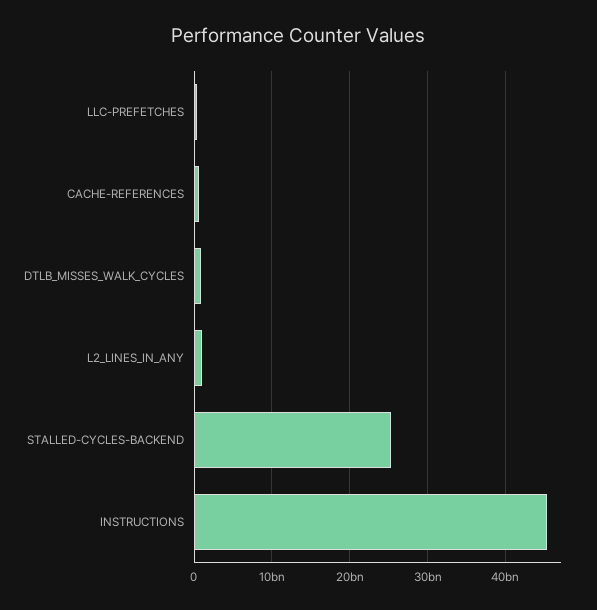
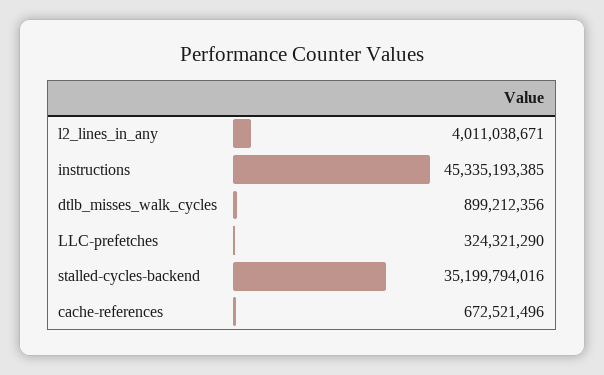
L2_LINES_IN_ANY: 1000000000 -> 4011038671
STALLED-CYCLES-BACKEND: 25000000000 -> 35199794016

